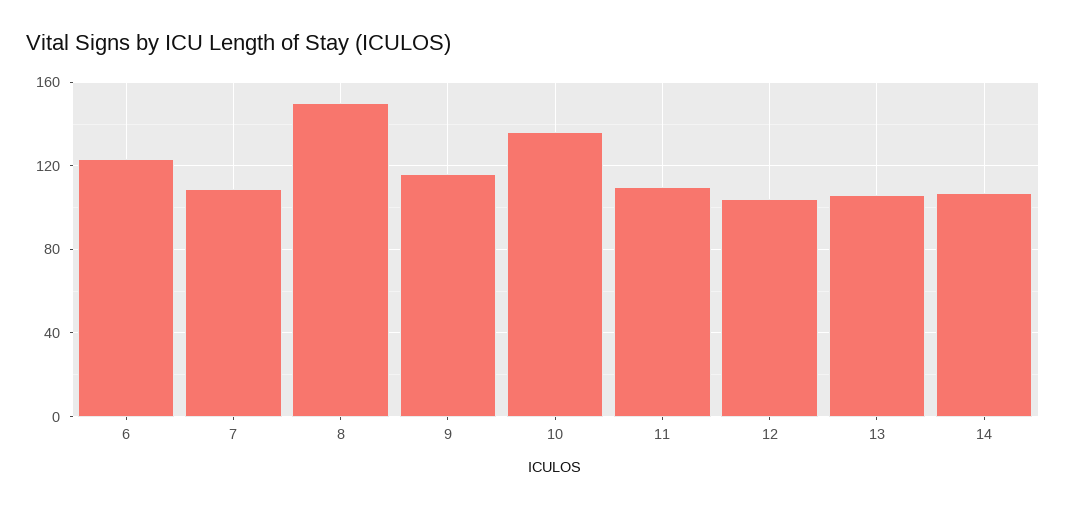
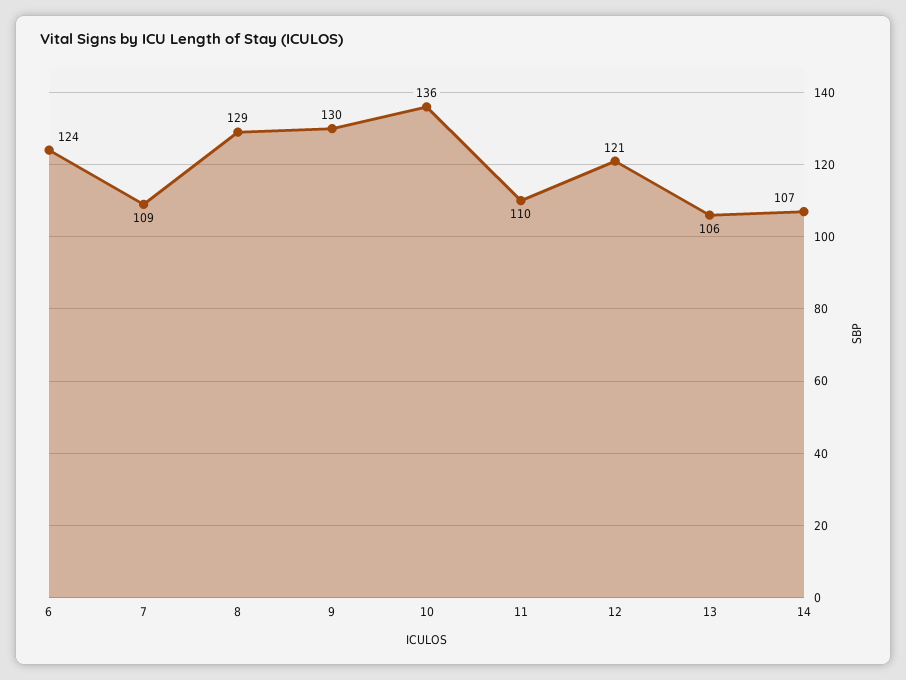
8: 150 -> 129
9: 115 -> 130
12: 105 -> 121

